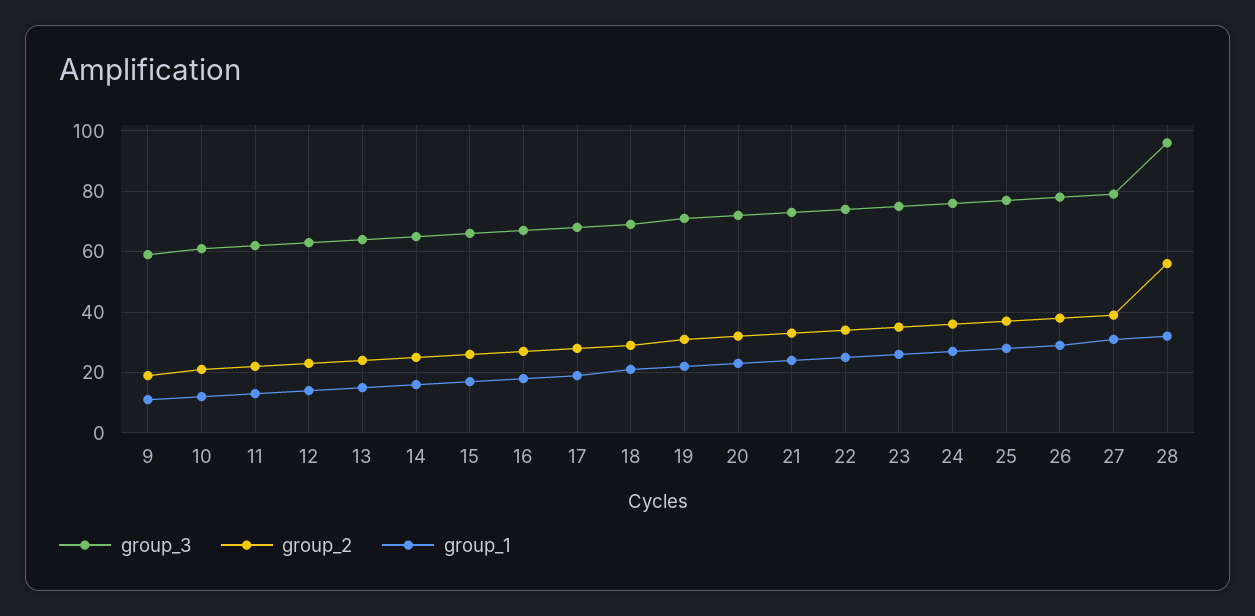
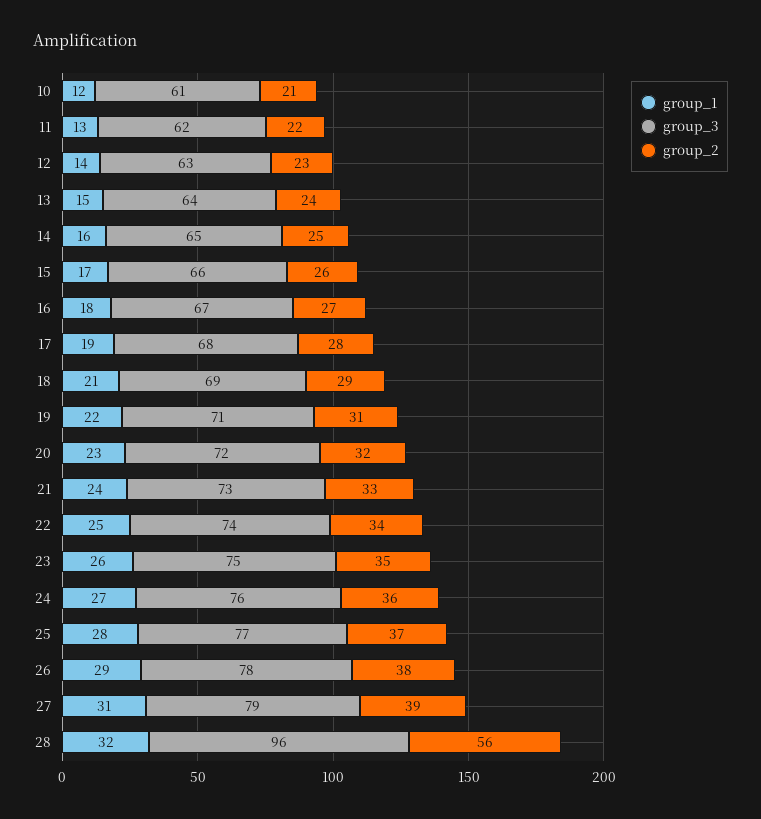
group_3, 9: 60 -> none
group_2, 9: 20 -> none
group_1, 9: 10 -> none

